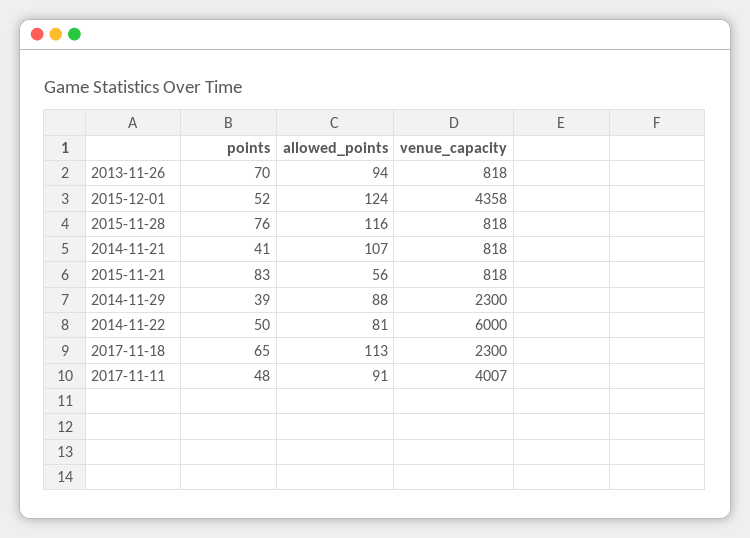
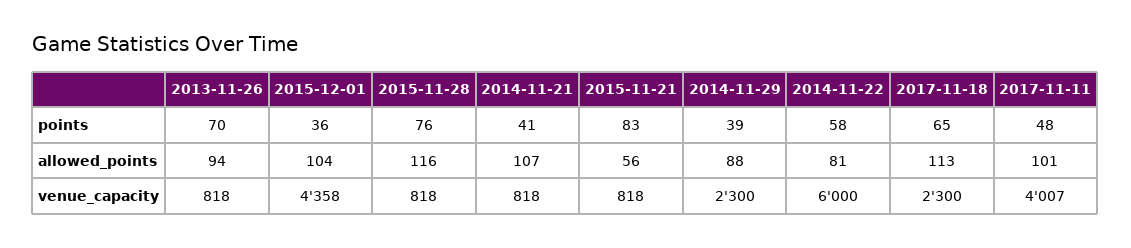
points, 2015-12-01: 52 -> 36
allowed_points, 2015-12-01: 124 -> 104
points, 2014-11-22: 50 -> 58
allowed_points, 2017-11-11: 91 -> 101

